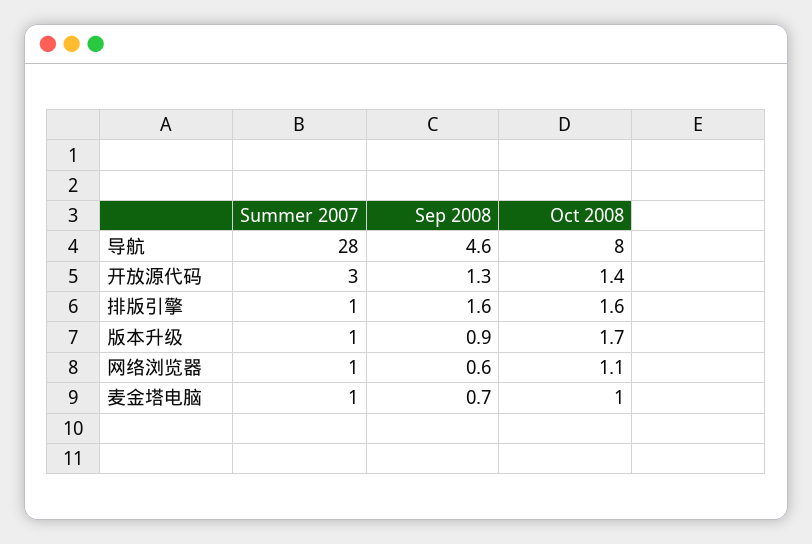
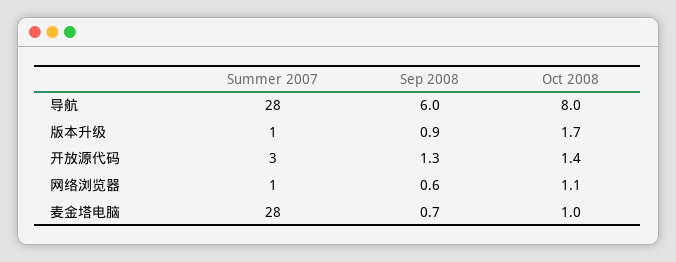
Sep 2008, 导航: 4.6 -> 6
Summer 2007, 排版引擎: 1 -> none
Sep 2008, 排版引擎: 1.6 -> none
Oct 2008, 排版引擎: 1.6 -> none
Summer 2007, 麦金塔电脑: 1 -> 28

